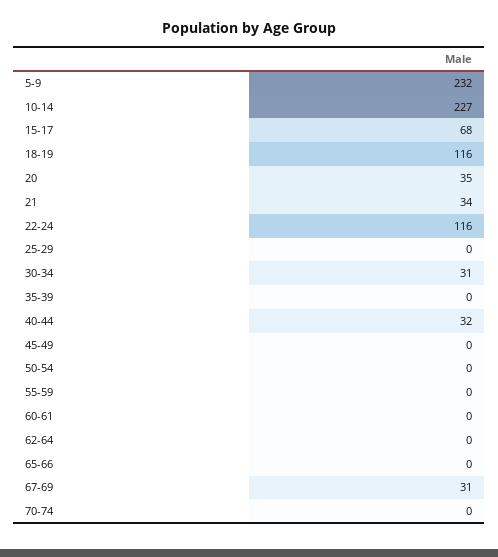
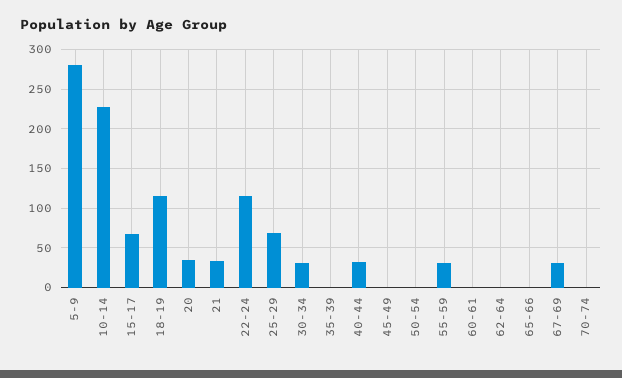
5-9: 232 -> 280
25-29: 0 -> 70
55-59: 0 -> 30

